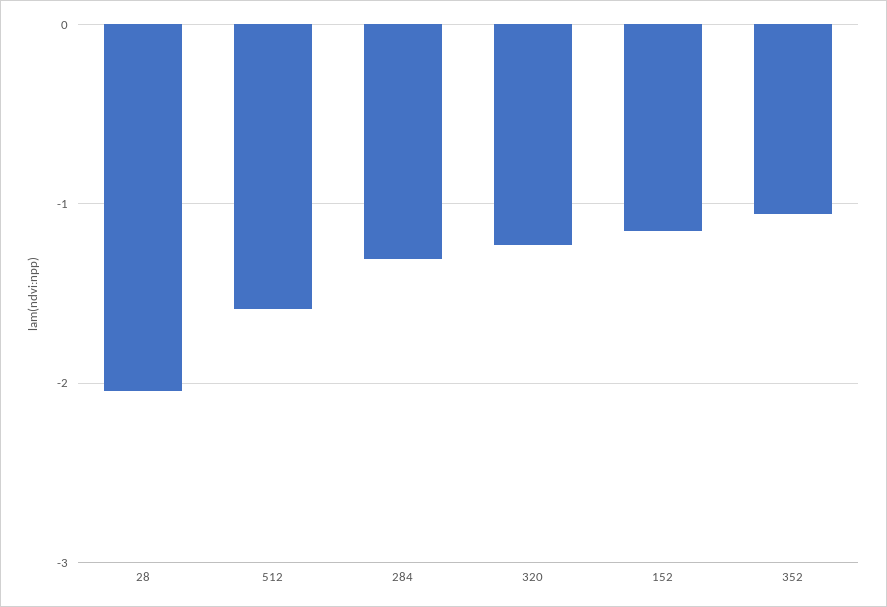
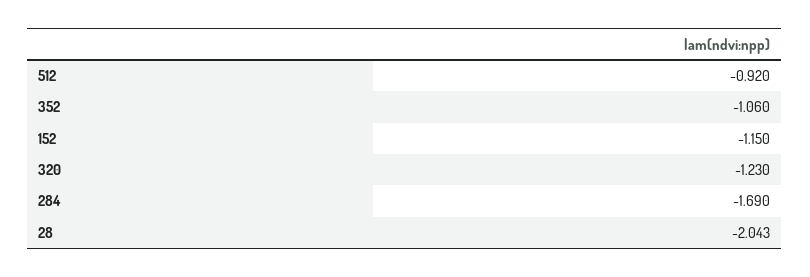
512: -1.6 -> -0.92
284: -1.3 -> -1.69

